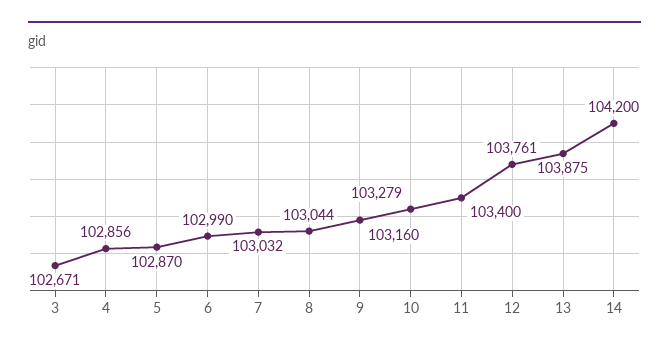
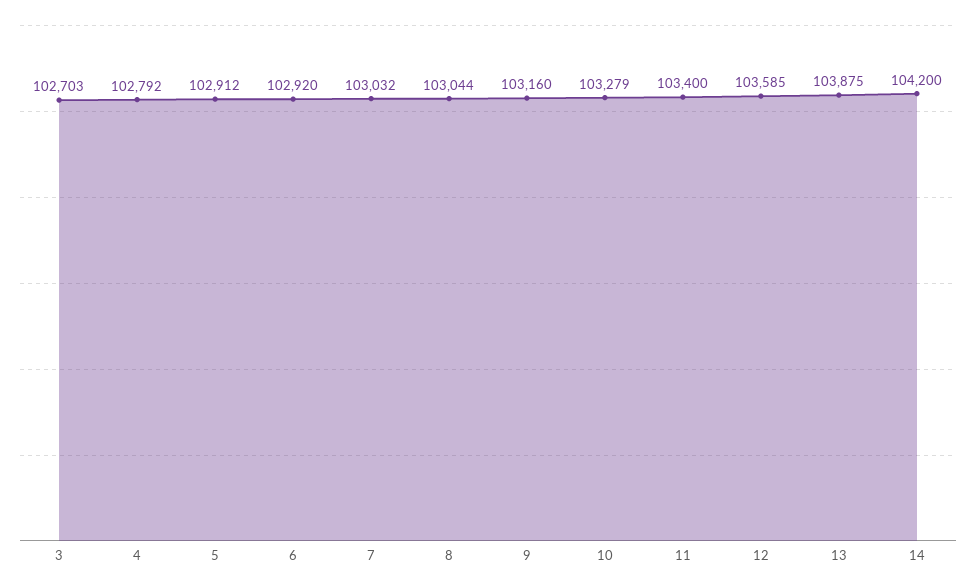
3: 102671 -> 102703
4: 102856 -> 102792
5: 102870 -> 102912
6: 102990 -> 102920
12: 103761 -> 103585

